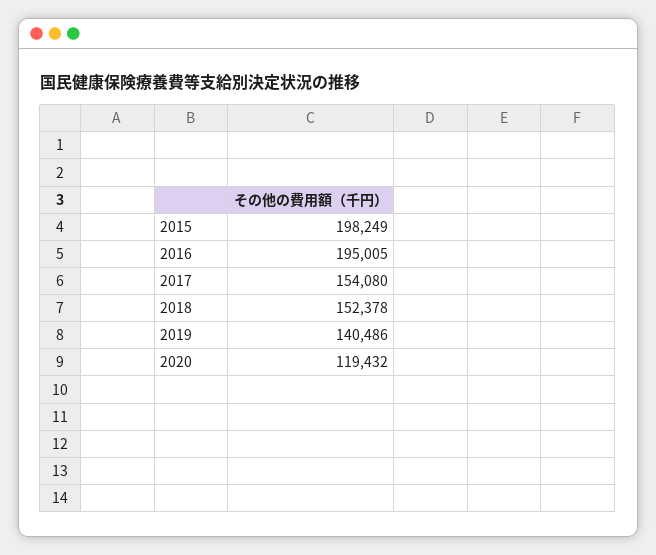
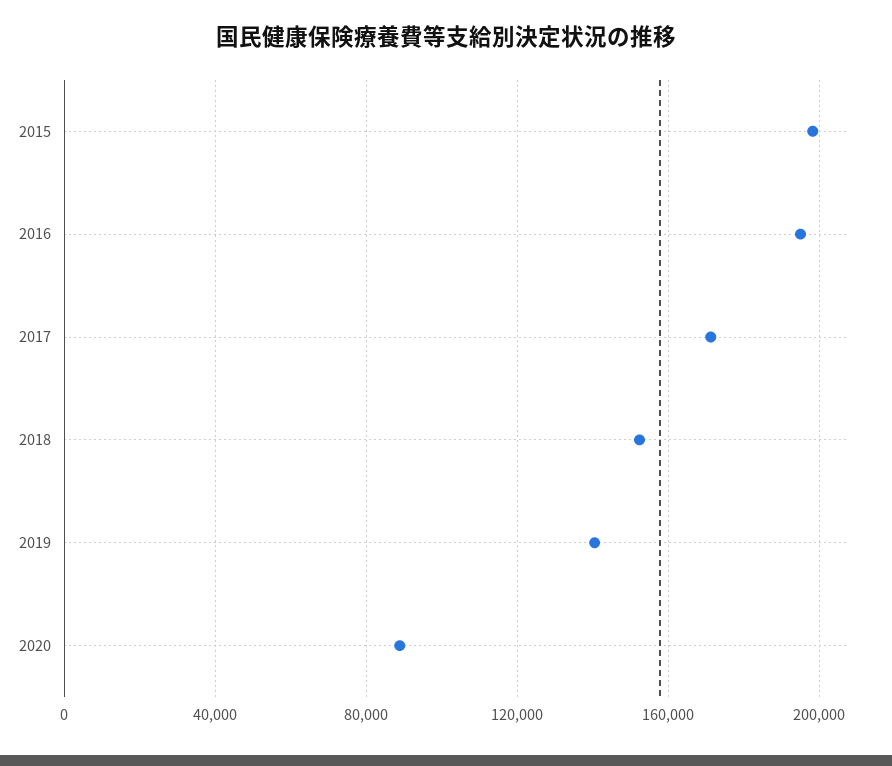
2017: 154080 -> 170000
2020: 119432 -> 90000

